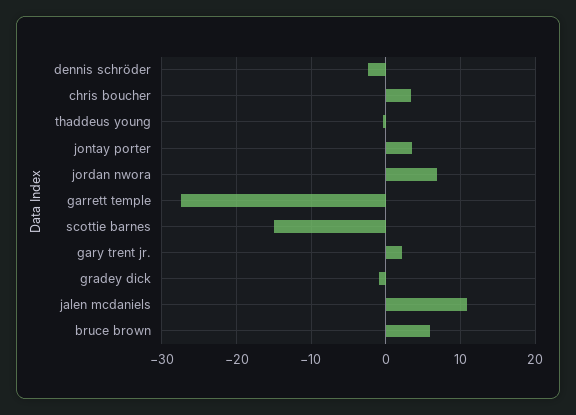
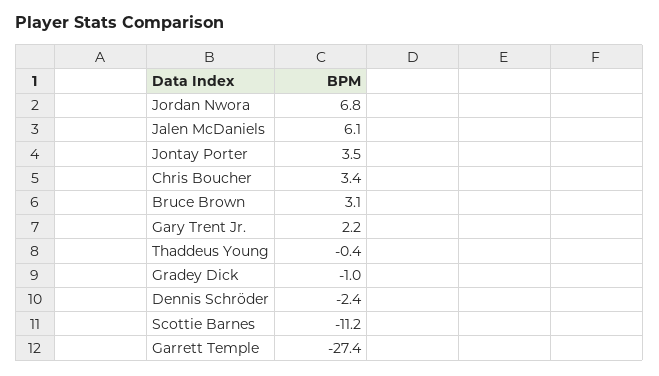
scottie barnes: -15 -> -11.2
jalen mcdaniels: 11 -> 6.1
bruce brown: 6 -> 3.1

